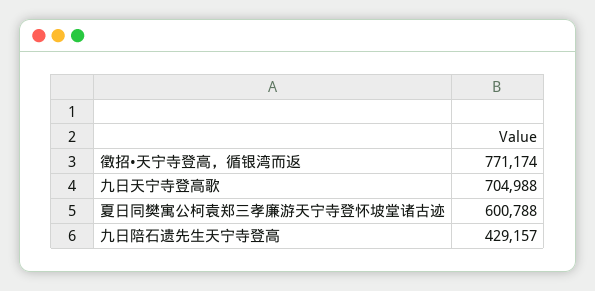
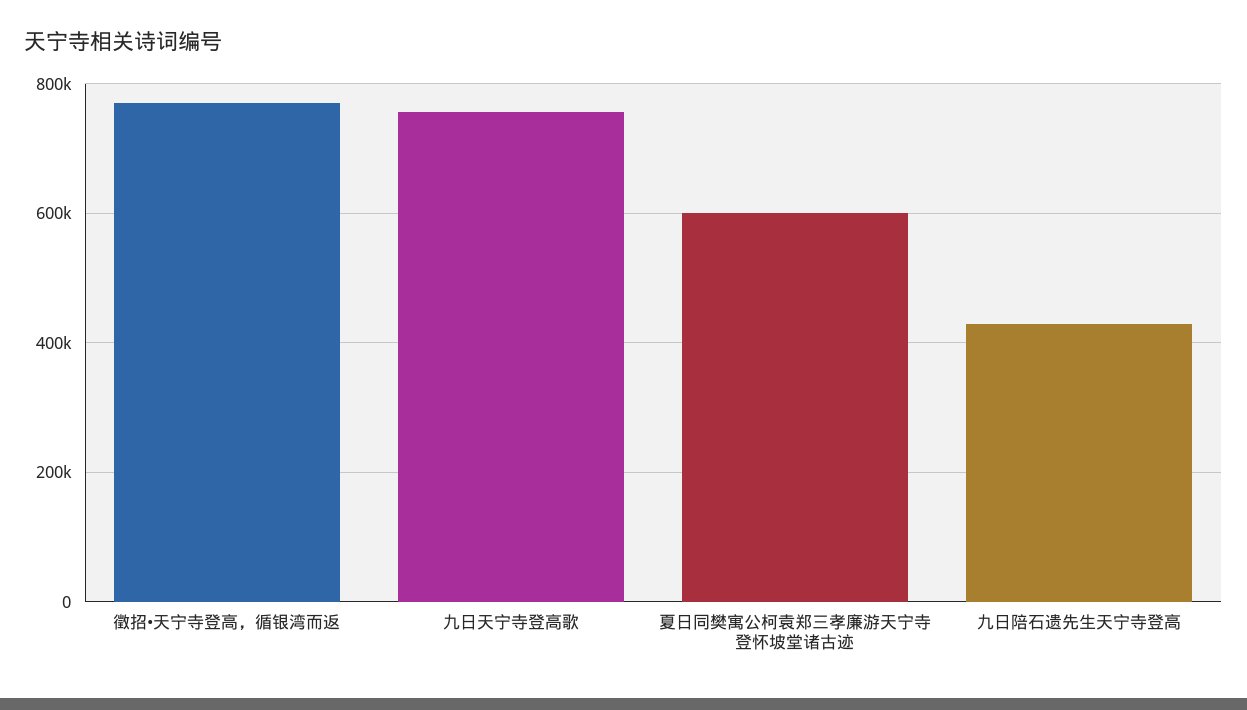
九日天宁寺登高歌: 704988 -> 760000

